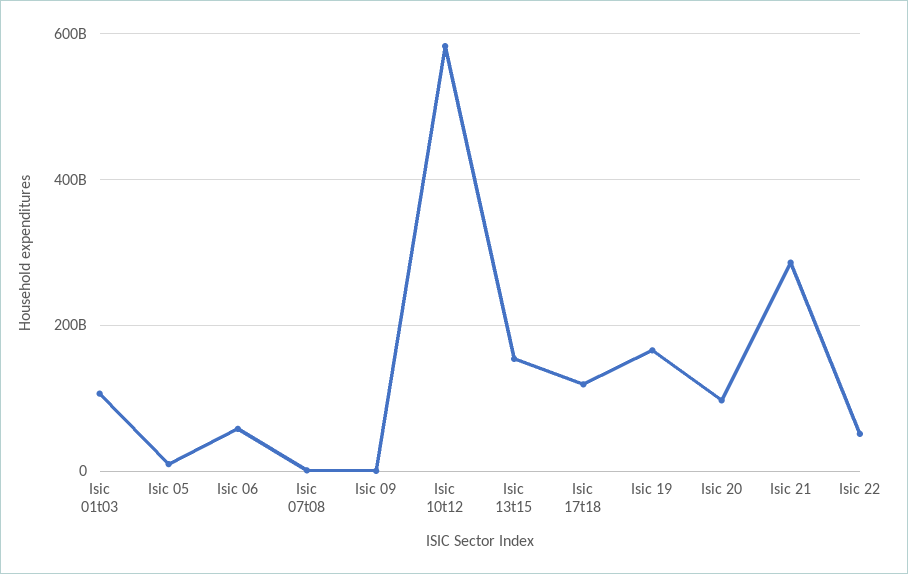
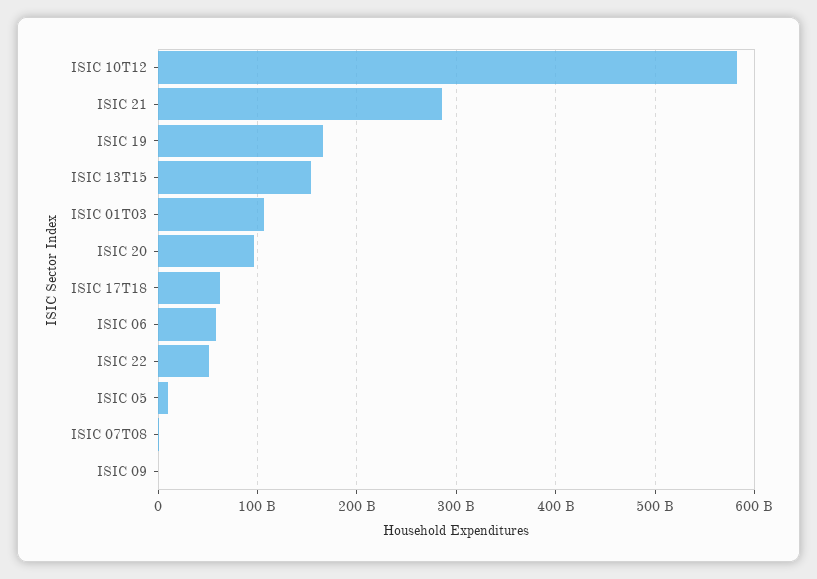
Isic 17t18: 120000000000 -> 60000000000

